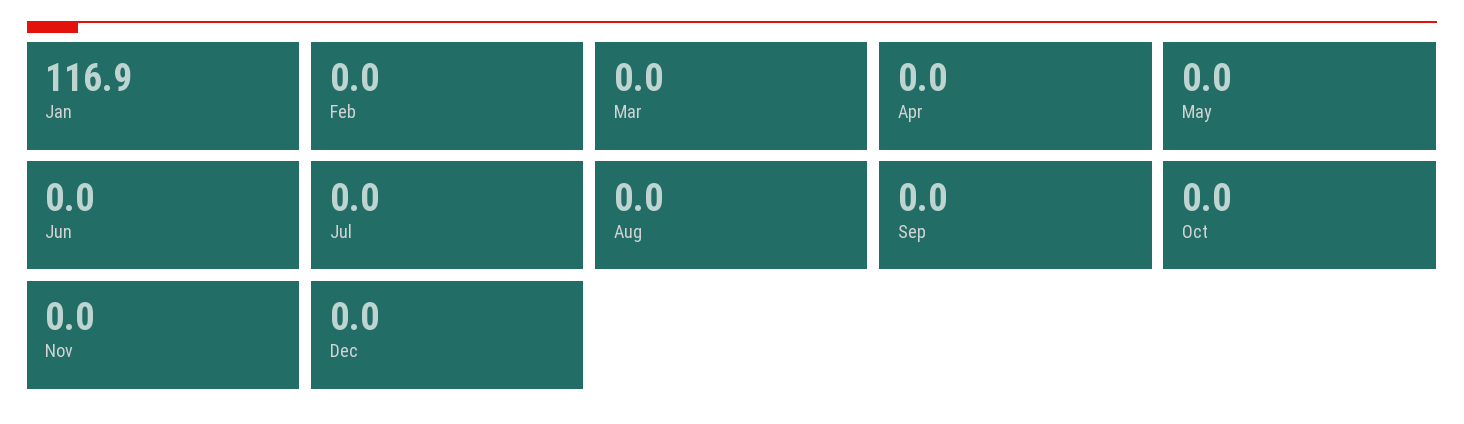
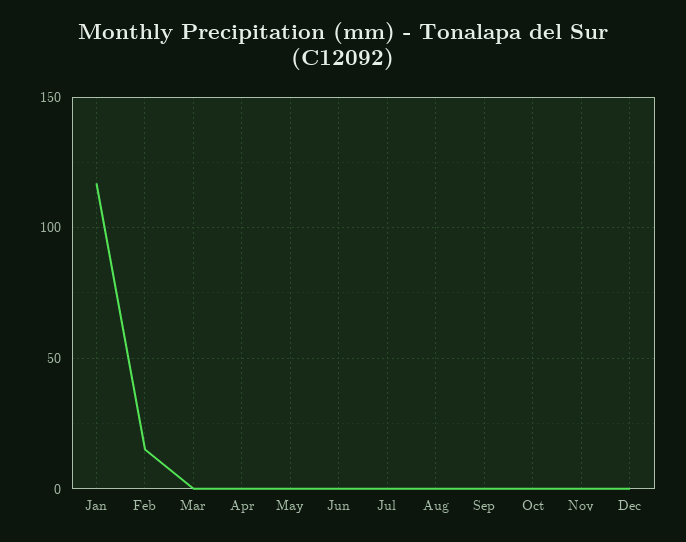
Feb: 0 -> 15

